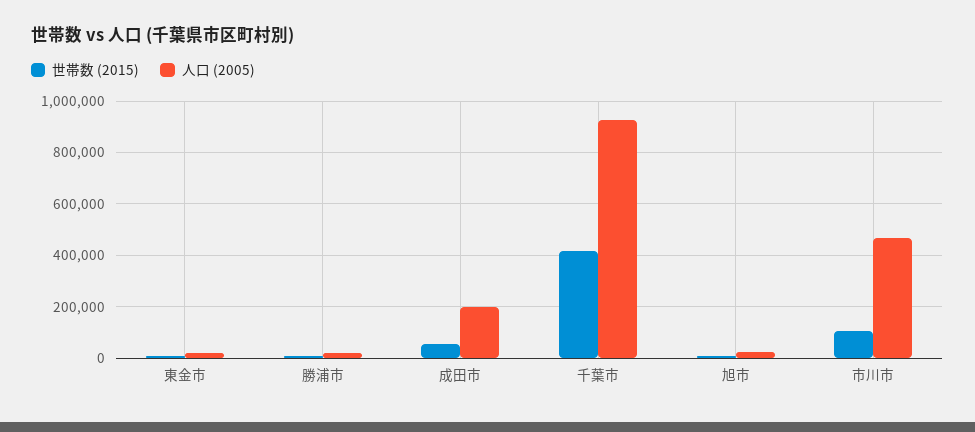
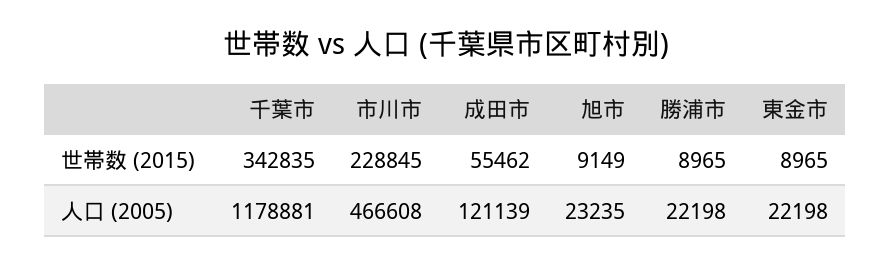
人口 (2005), 成田市: 200000 -> 121139
世帯数 (2015), 千葉市: 425000 -> 342835
人口 (2005), 千葉市: 925000 -> 1178881
世帯数 (2015), 市川市: 100000 -> 228845

